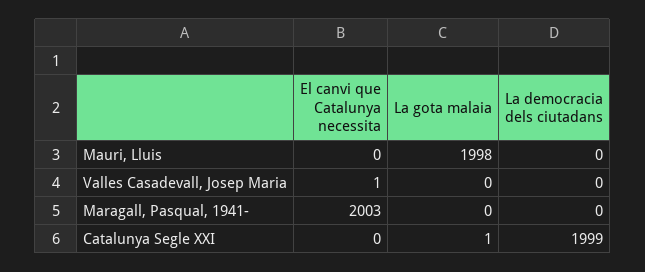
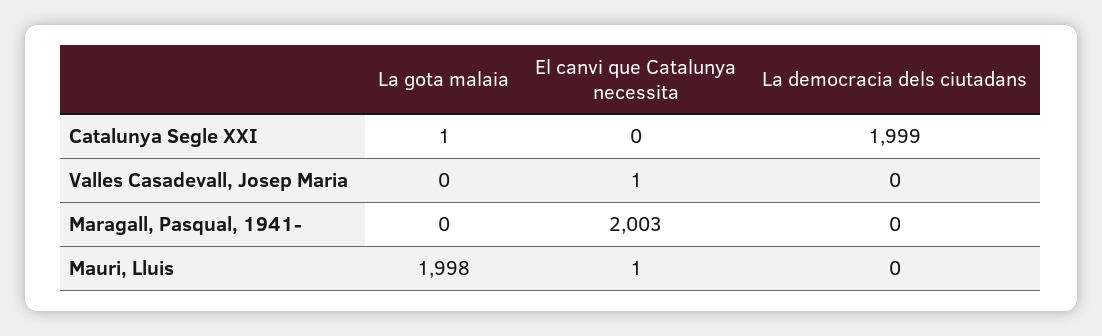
El canvi que Catalunya necessita, Mauri, Lluis: 0 -> 1

